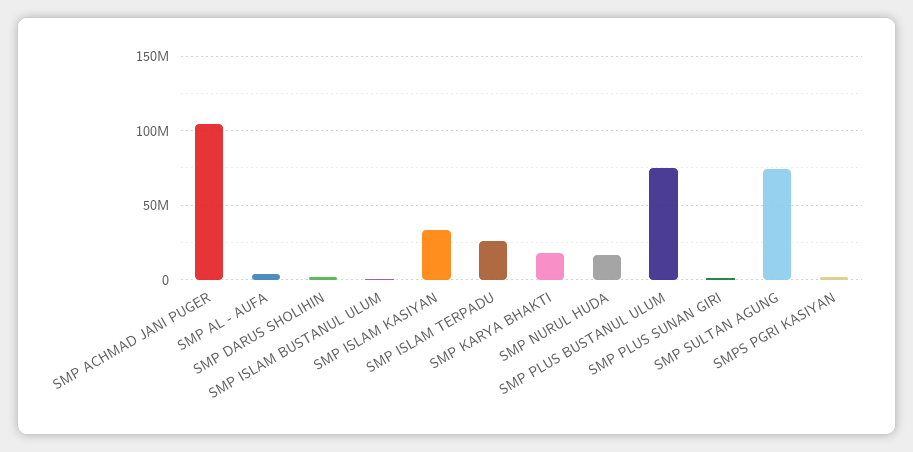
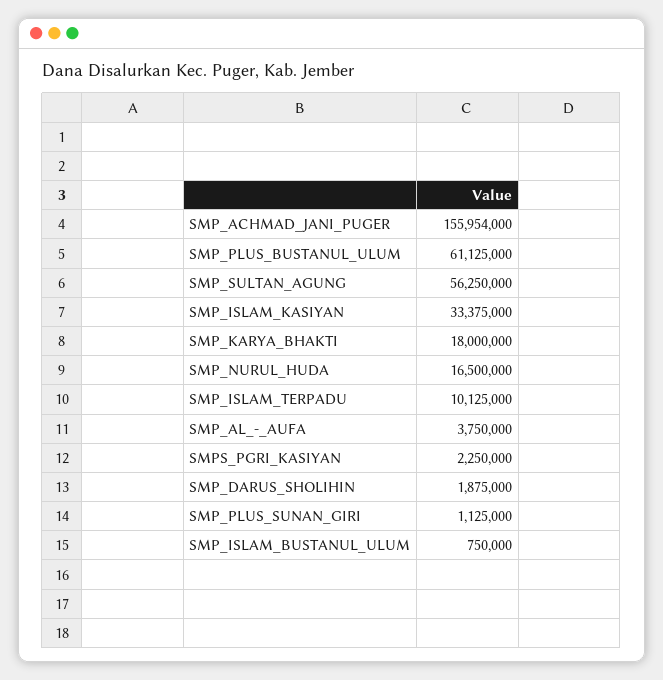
SMP ACHMAD JANI PUGER: 105000000 -> 155954000
SMP ISLAM TERPADU: 25000000 -> 10125000
SMP PLUS BUSTANUL ULUM: 75000000 -> 61125000
SMP SULTAN AGUNG: 75000000 -> 56250000

